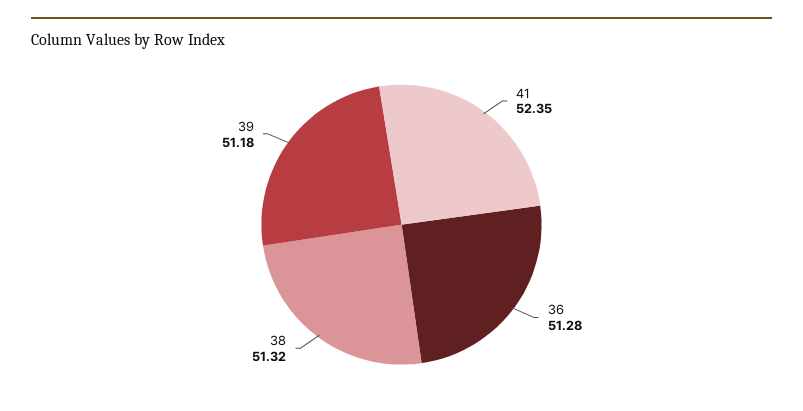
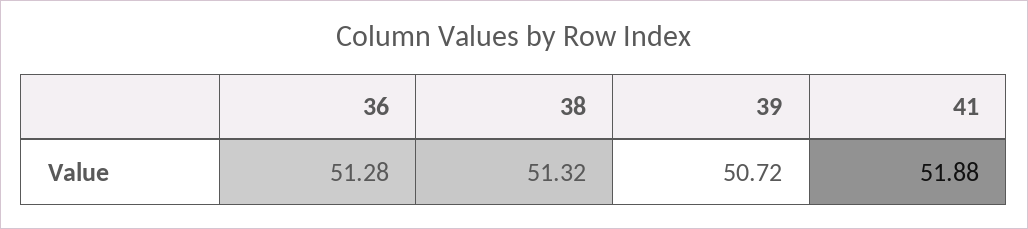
41: 52.35 -> 51.88
39: 51.18 -> 50.72

